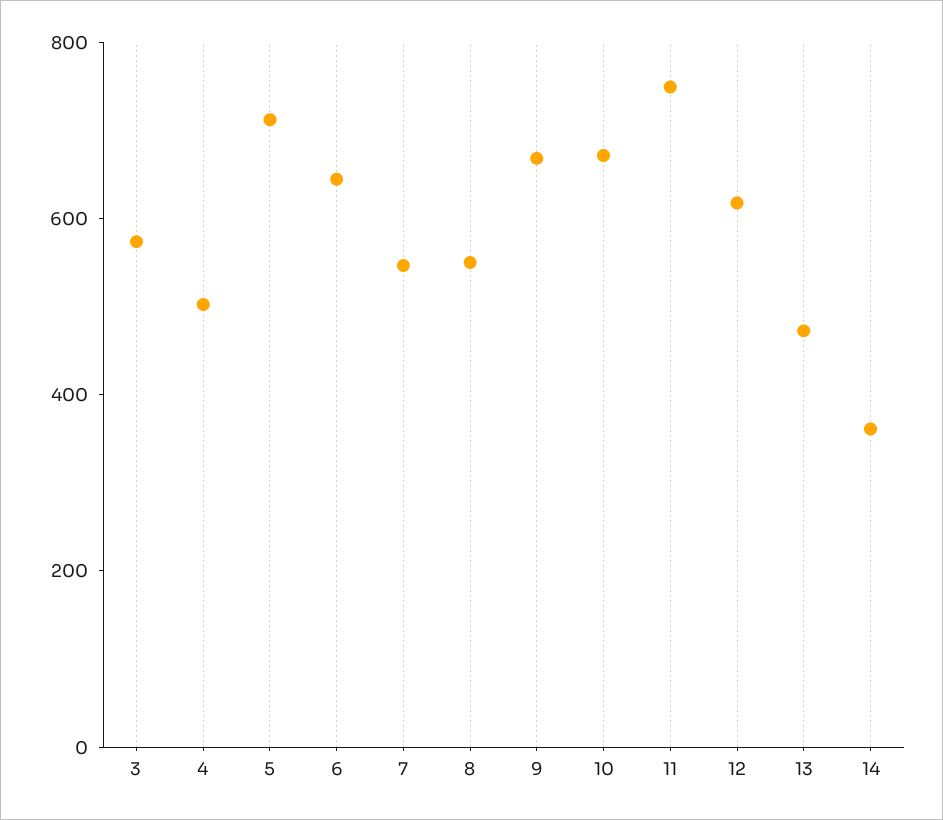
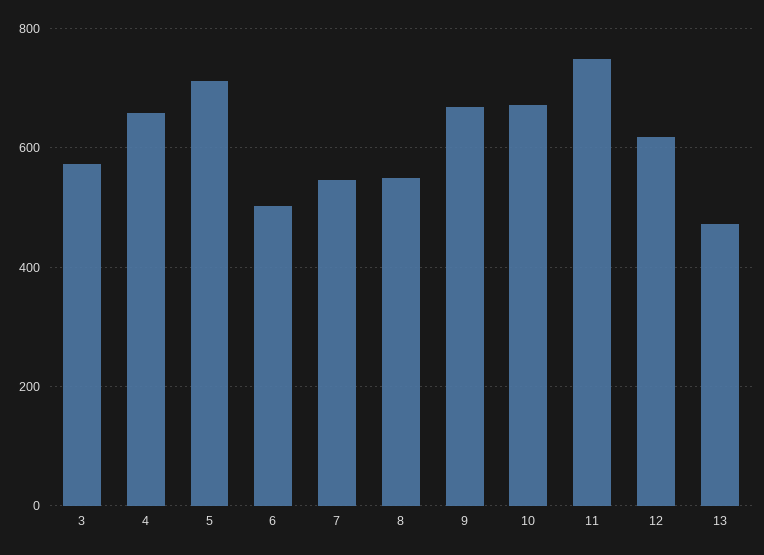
4: 500 -> 660
6: 650 -> 500
14: 350 -> none

